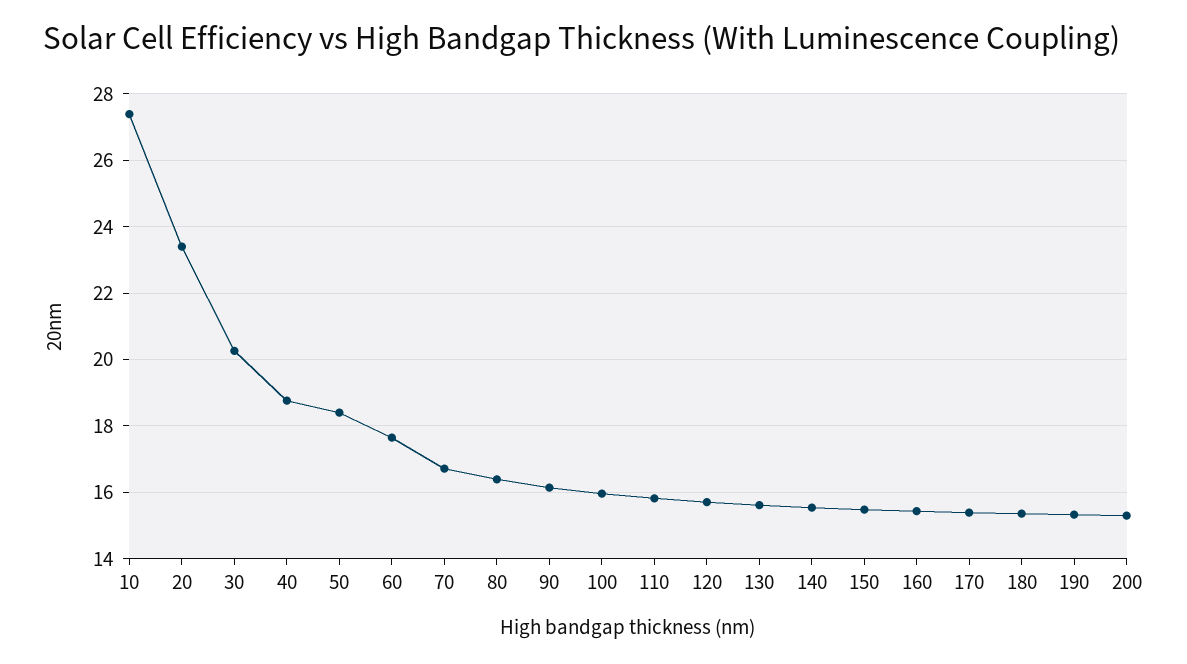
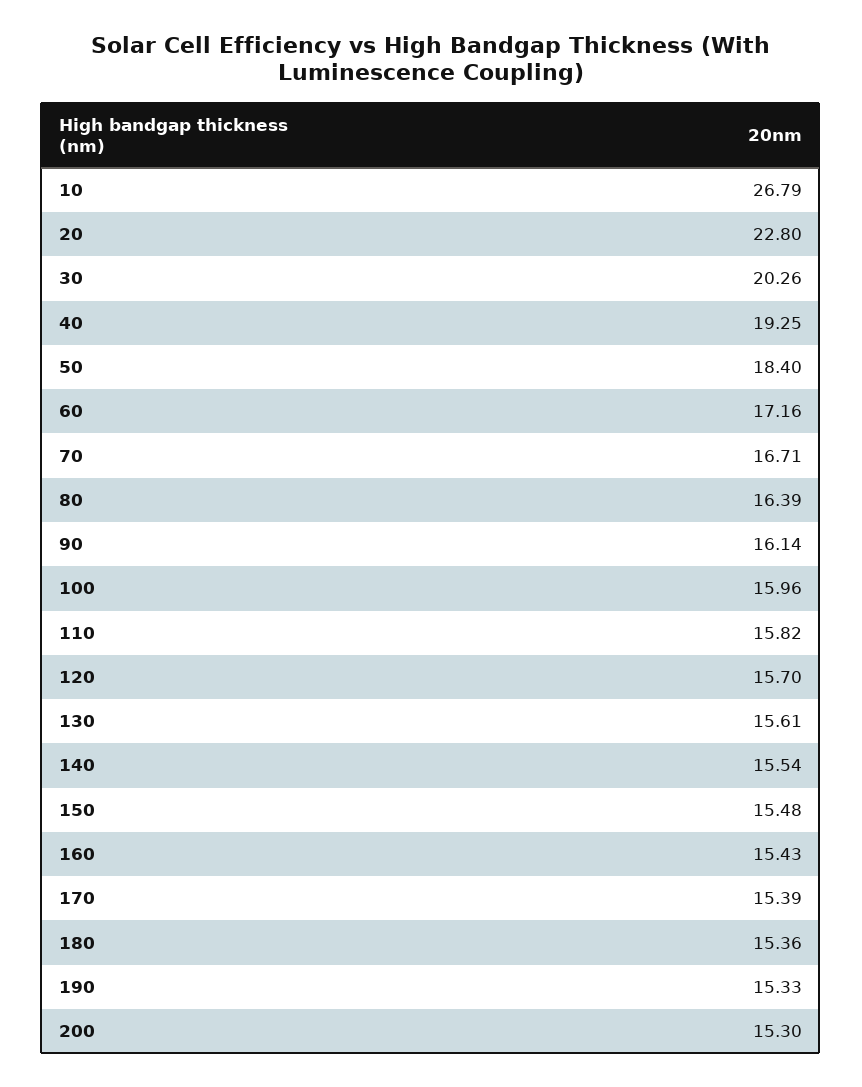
10: 27.4 -> 26.79
20: 23.4 -> 22.8
40: 18.8 -> 19.25
60: 17.6 -> 17.16

